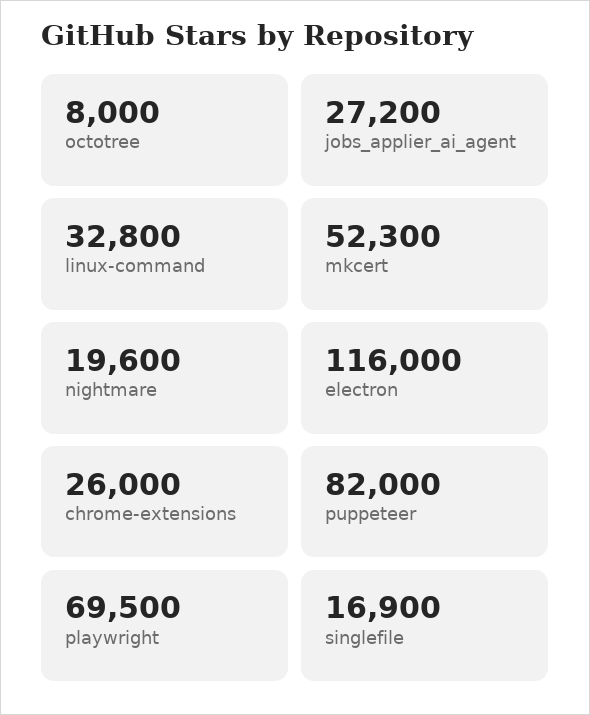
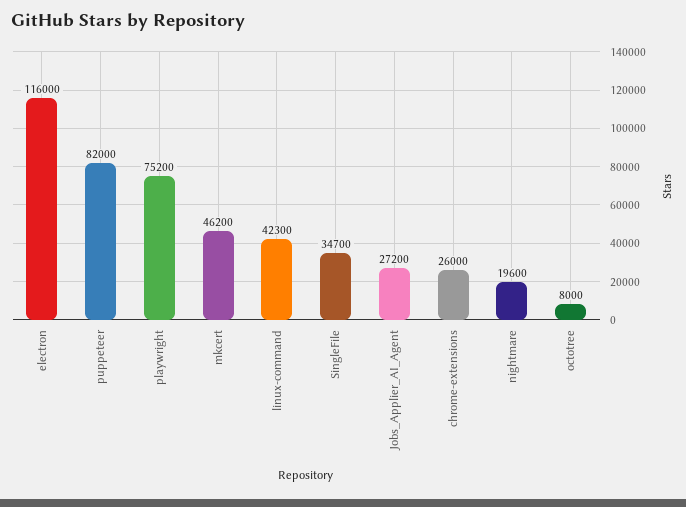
linux-command: 32800 -> 42300
mkcert: 52300 -> 46200
playwright: 69500 -> 75200
singlefile: 16900 -> 34700

